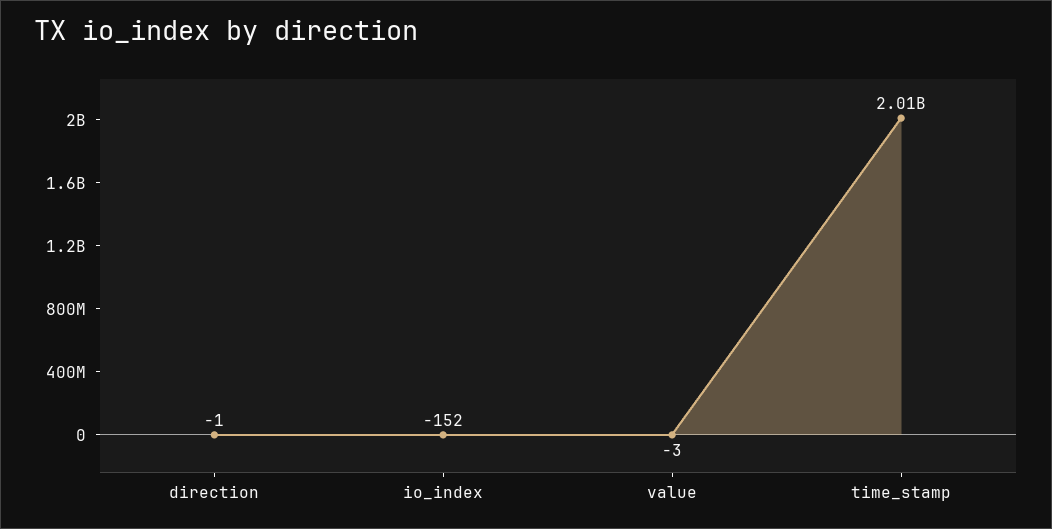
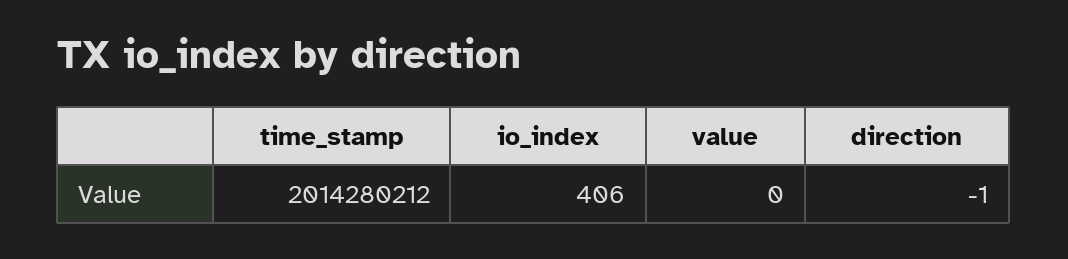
io_index: -152 -> 406
value: -3 -> 0

